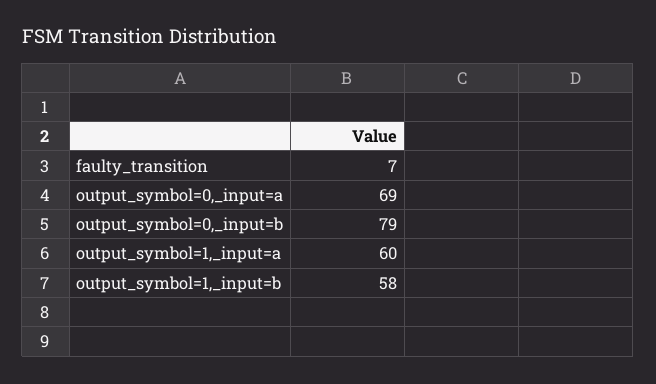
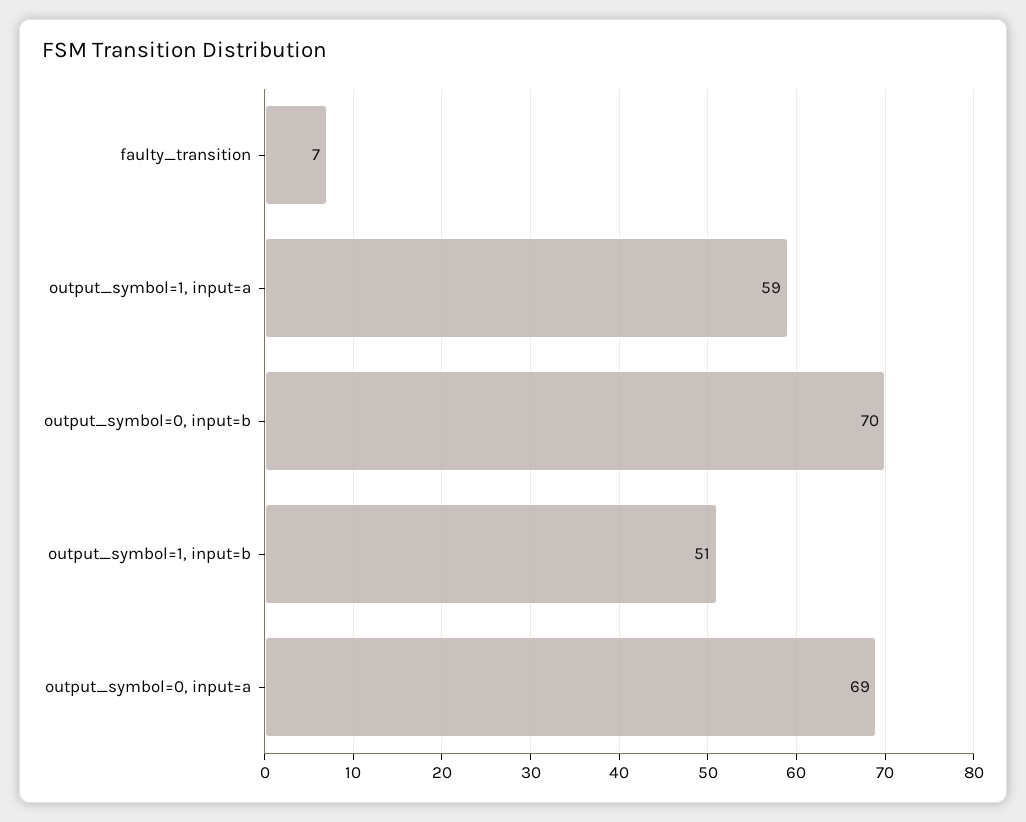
output_symbol=0,_input=b: 79 -> 70
output_symbol=1,_input=a: 60 -> 59
output_symbol=1,_input=b: 58 -> 51

